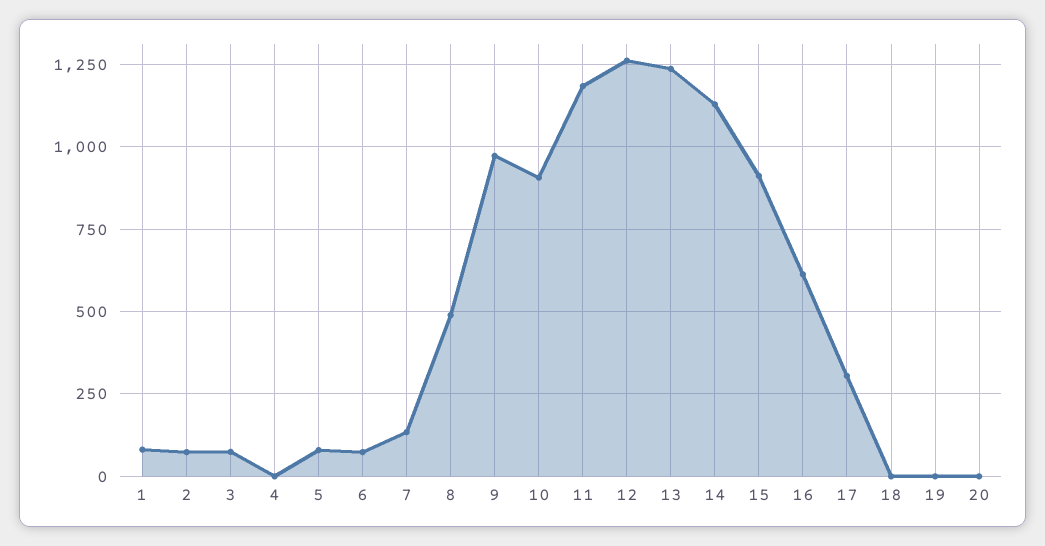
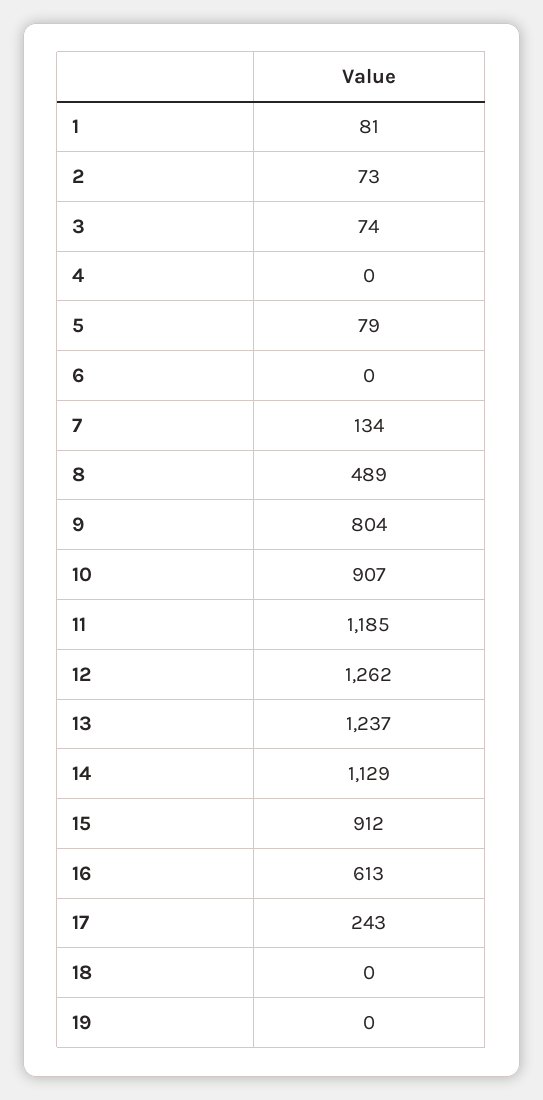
6: 75 -> 0
9: 975 -> 804
17: 300 -> 243
20: 0 -> none

